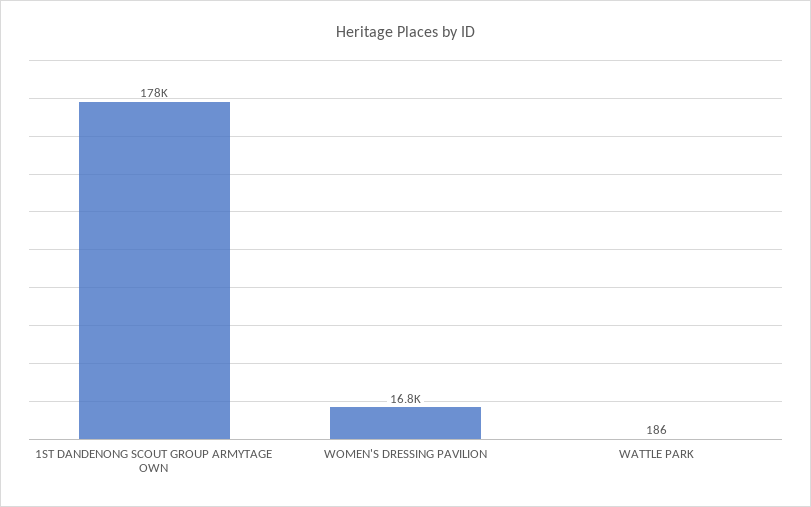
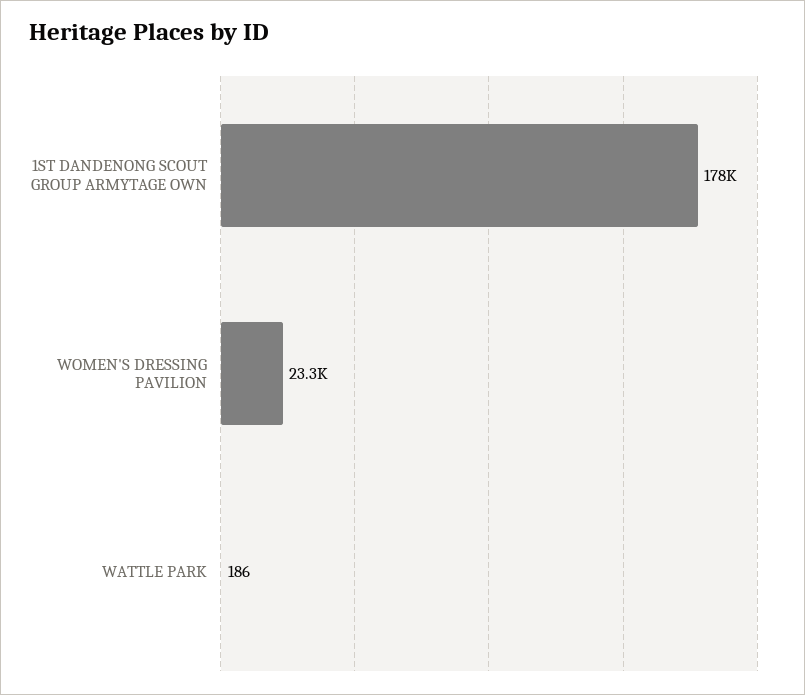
WOMEN'S DRESSING PAVILION: 16800 -> 23300

